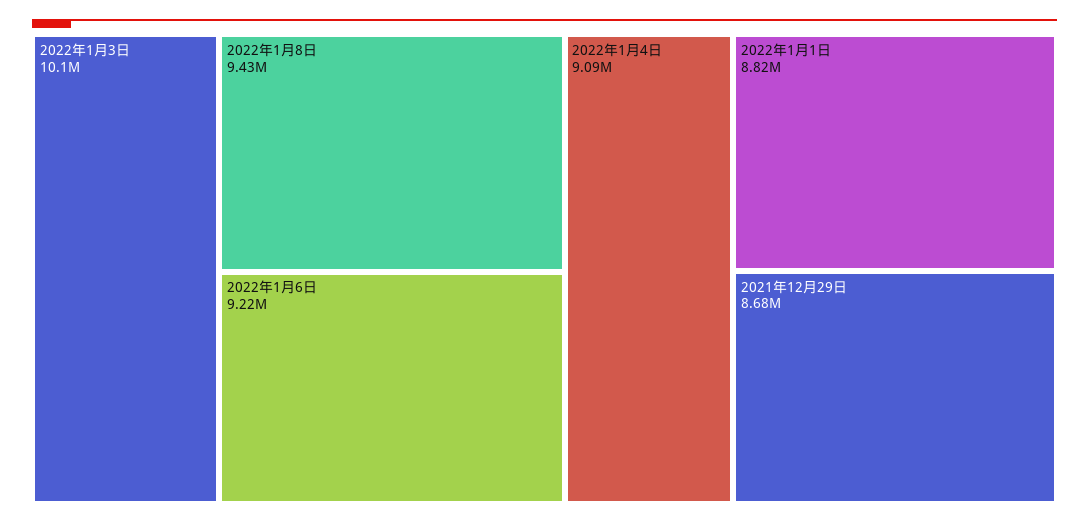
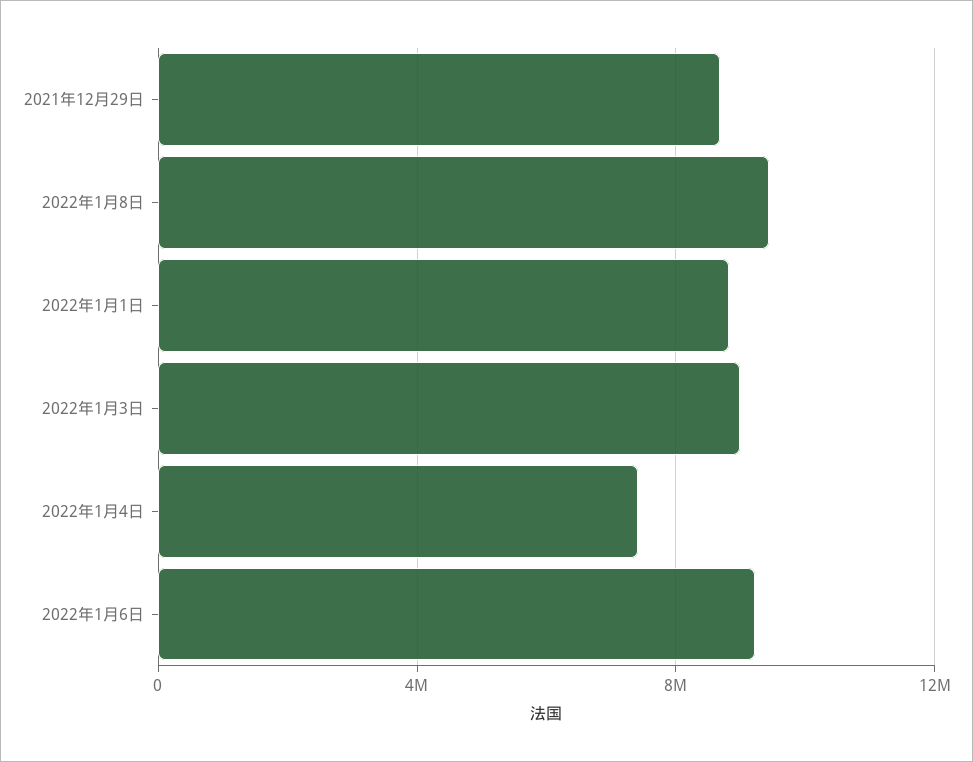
2022年1月3日: 10100000 -> 9000000
2022年1月4日: 9090000 -> 7500000

